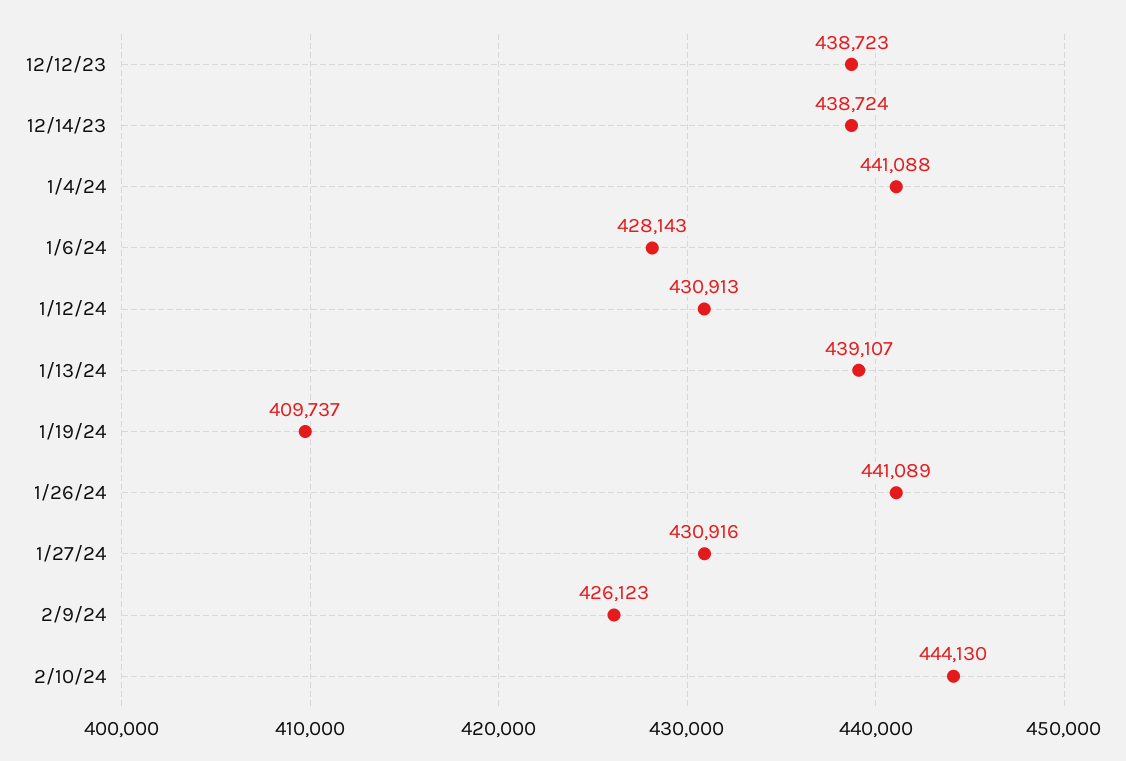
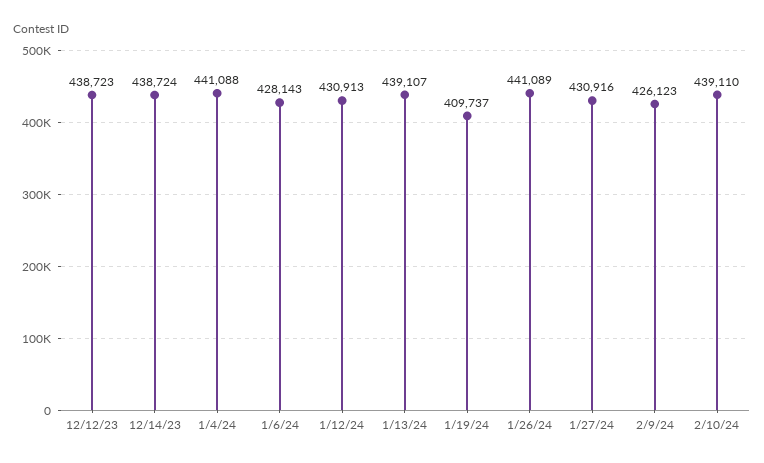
2/10/24: 444130 -> 439110

